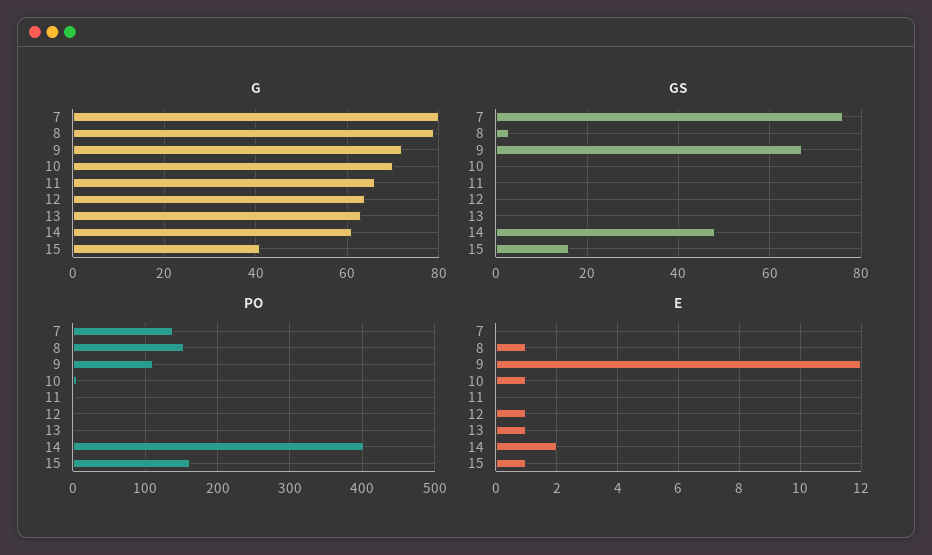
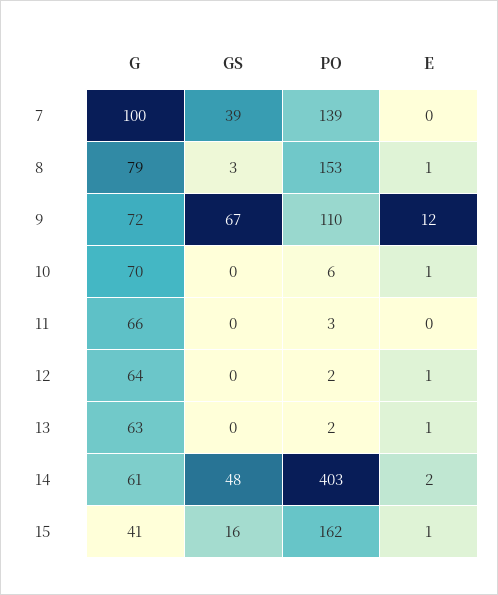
G, 7: 80 -> 100
GS, 7: 75 -> 39

